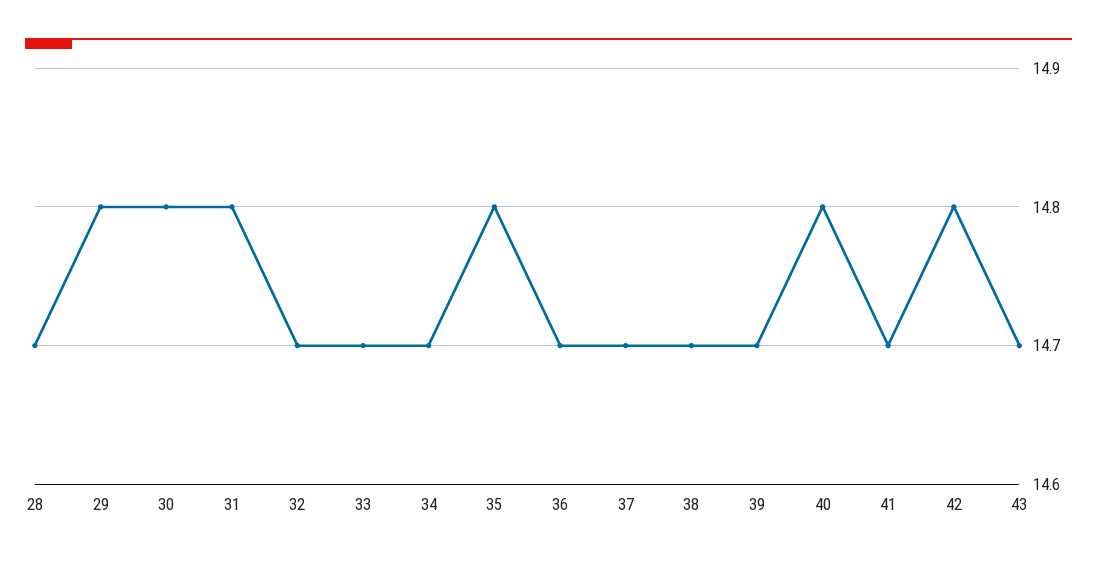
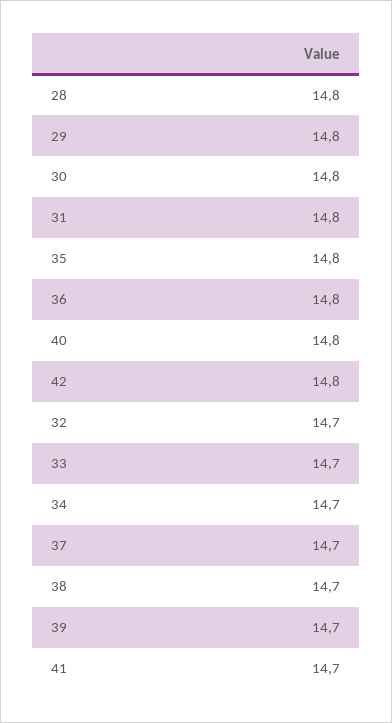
28: 14.7 -> 14.8
36: 14.7 -> 14.8
43: 14.7 -> none

